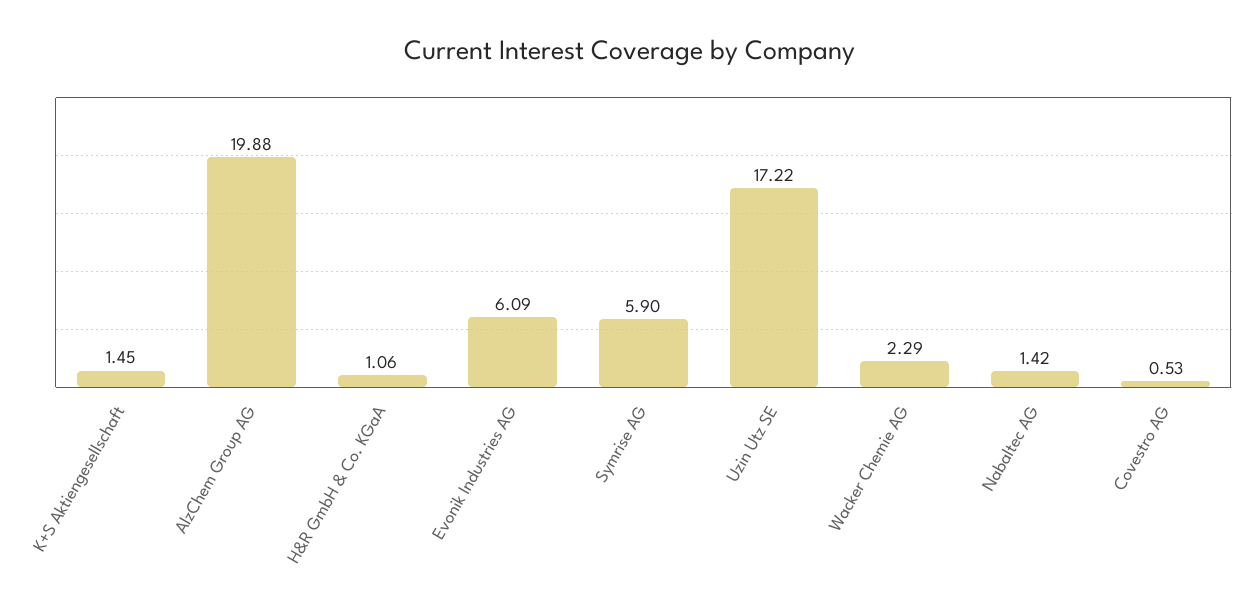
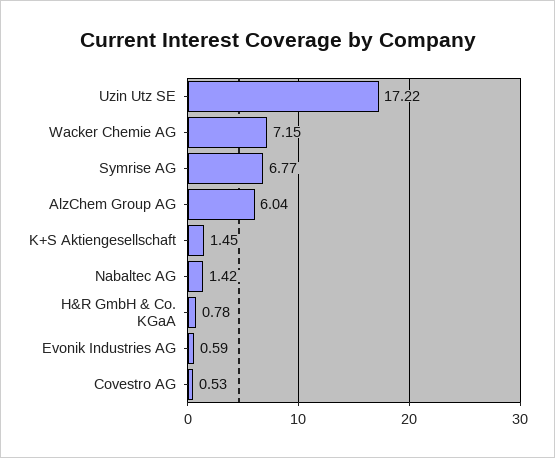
AlzChem Group AG: 19.88 -> 6.04
H&R GmbH & Co. KGaA: 1.06 -> 0.78
Evonik Industries AG: 6.09 -> 0.59
Symrise AG: 5.9 -> 6.77
Wacker Chemie AG: 2.29 -> 7.15

